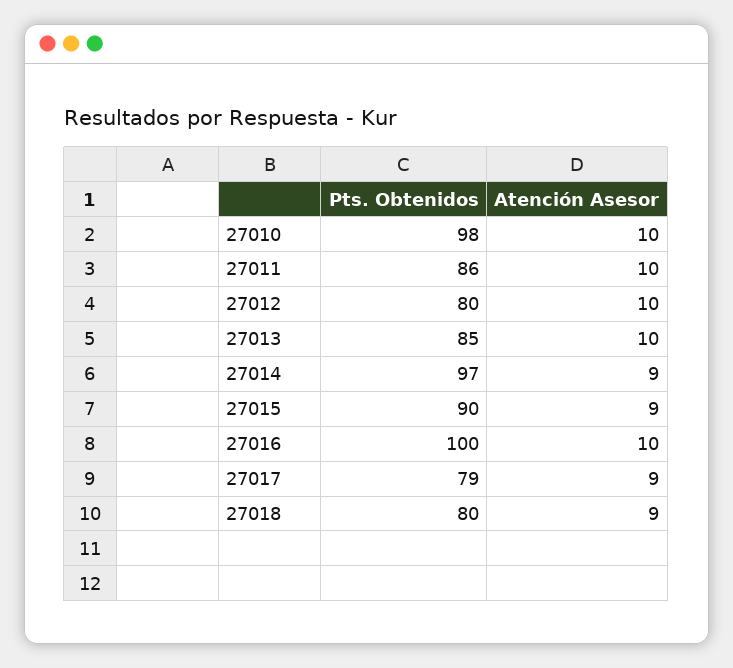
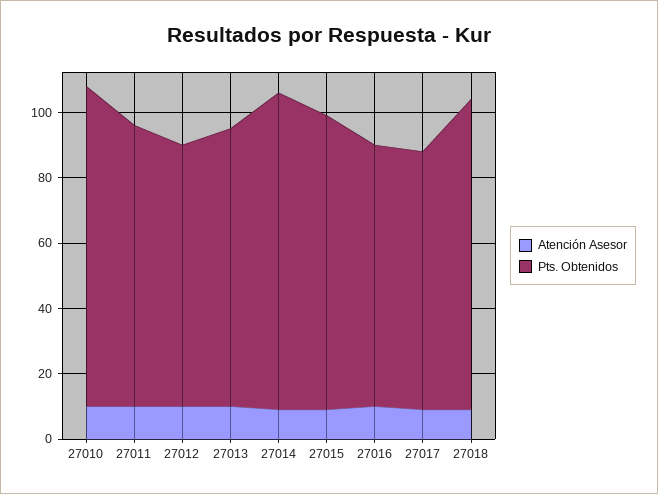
Pts. Obtenidos, 27016: 100 -> 80
Pts. Obtenidos, 27018: 80 -> 95

